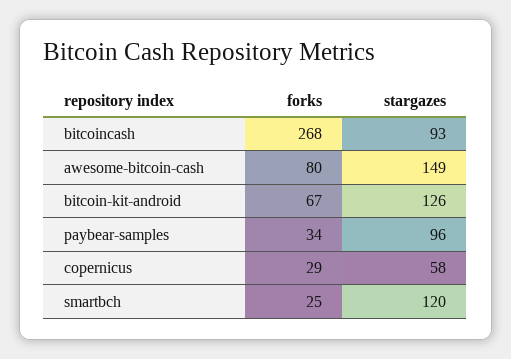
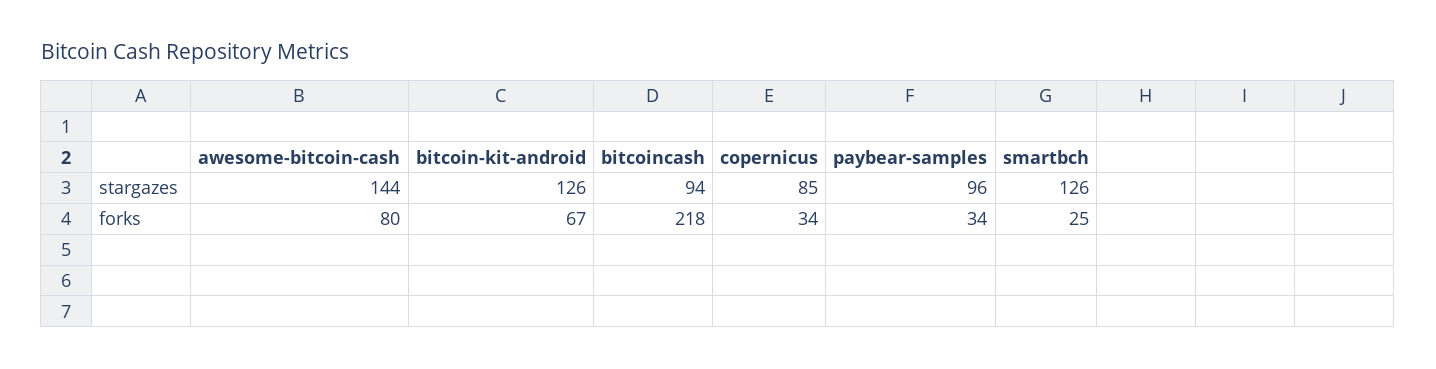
forks, bitcoincash: 268 -> 218
stargazes, bitcoincash: 93 -> 94
stargazes, awesome-bitcoin-cash: 149 -> 144
forks, copernicus: 29 -> 34
stargazes, copernicus: 58 -> 85
stargazes, smartbch: 120 -> 126

